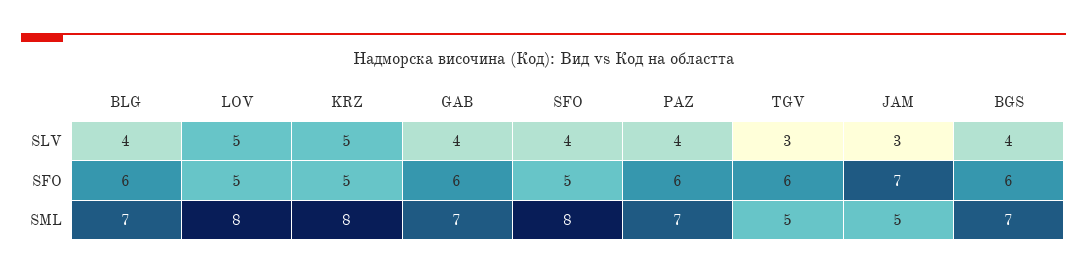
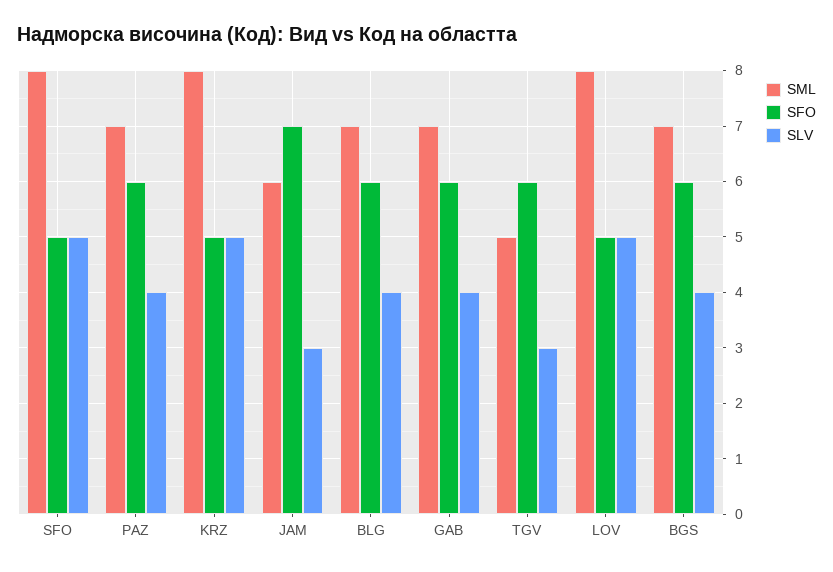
SLV, SFO: 4 -> 5
SML, JAM: 5 -> 6

